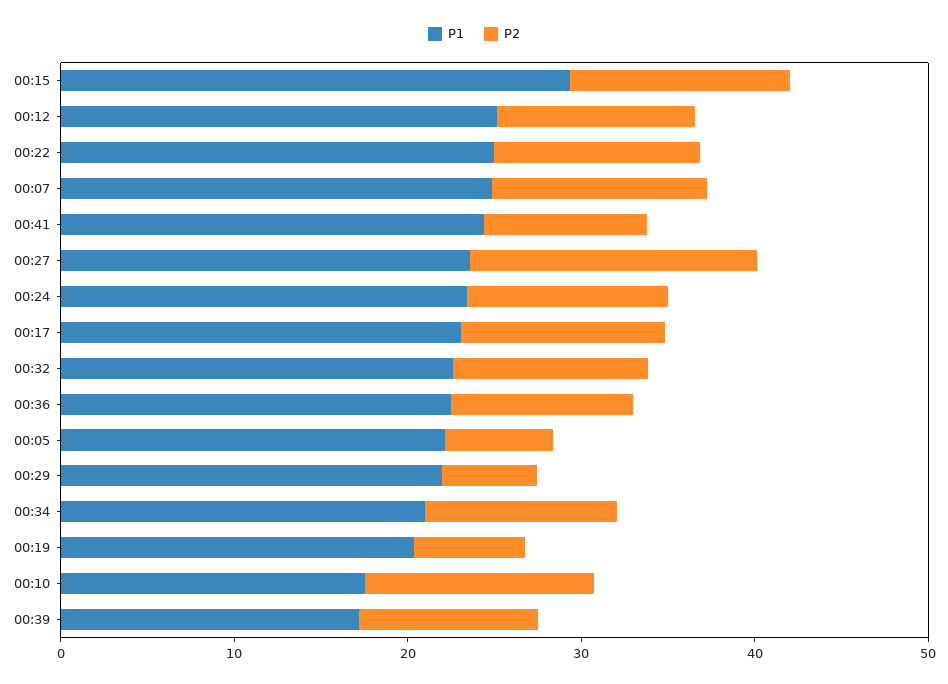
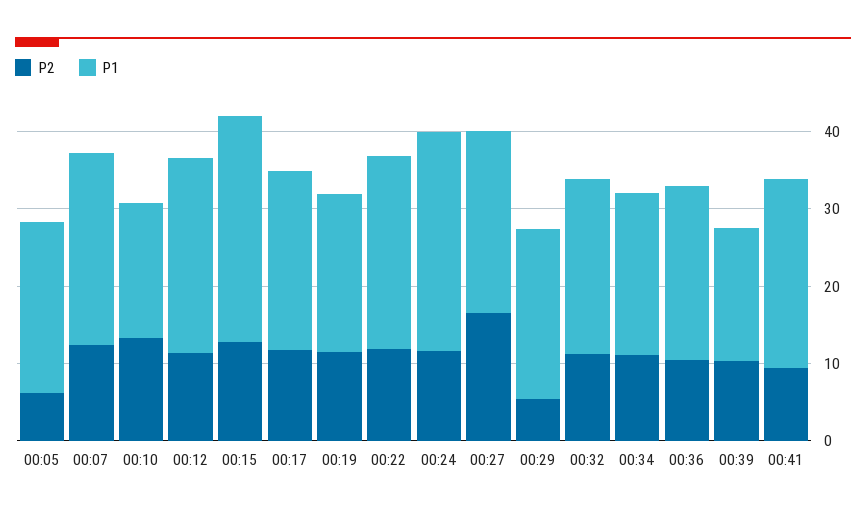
P1, 00:24: 24 -> 28
P2, 00:19: 6 -> 12

